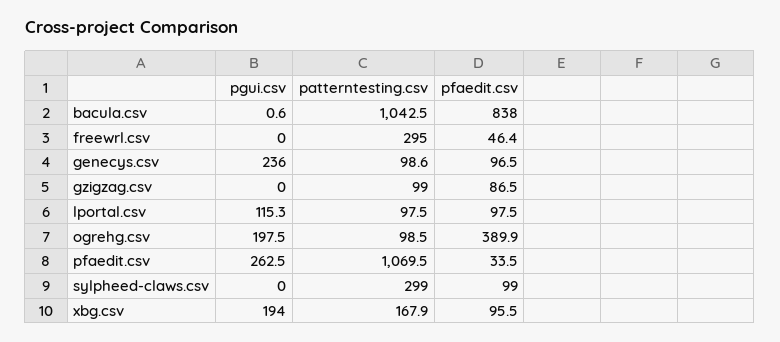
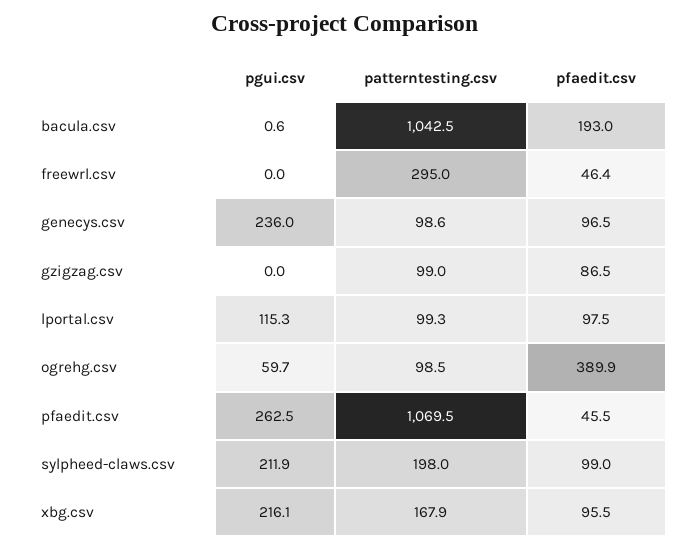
pfaedit.csv, bacula.csv: 838 -> 193
patterntesting.csv, lportal.csv: 97.5 -> 99.3
pgui.csv, ogrehg.csv: 197.5 -> 59.7
pfaedit.csv, pfaedit.csv: 33.5 -> 45.5
pgui.csv, sylpheed-claws.csv: 0 -> 211.9
patterntesting.csv, sylpheed-claws.csv: 299 -> 198
pgui.csv, xbg.csv: 194 -> 216.1

